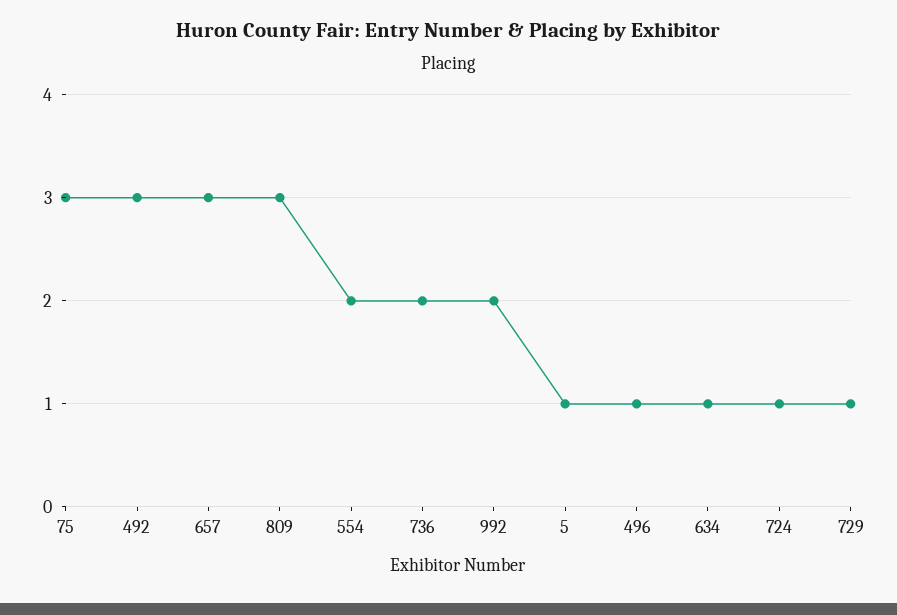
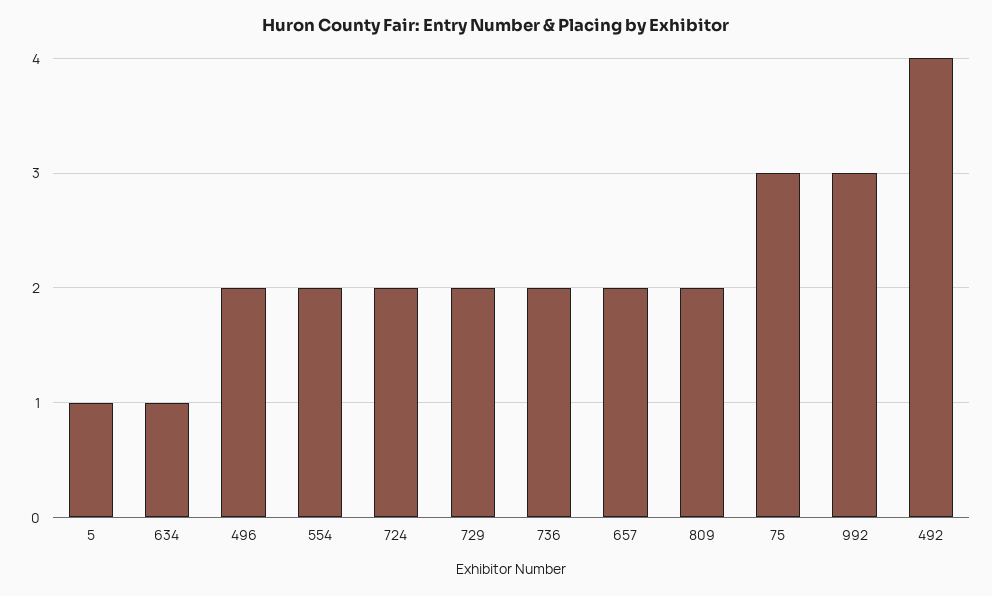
492: 3 -> 4
657: 3 -> 2
809: 3 -> 2
992: 2 -> 3
496: 1 -> 2
724: 1 -> 2
729: 1 -> 2

